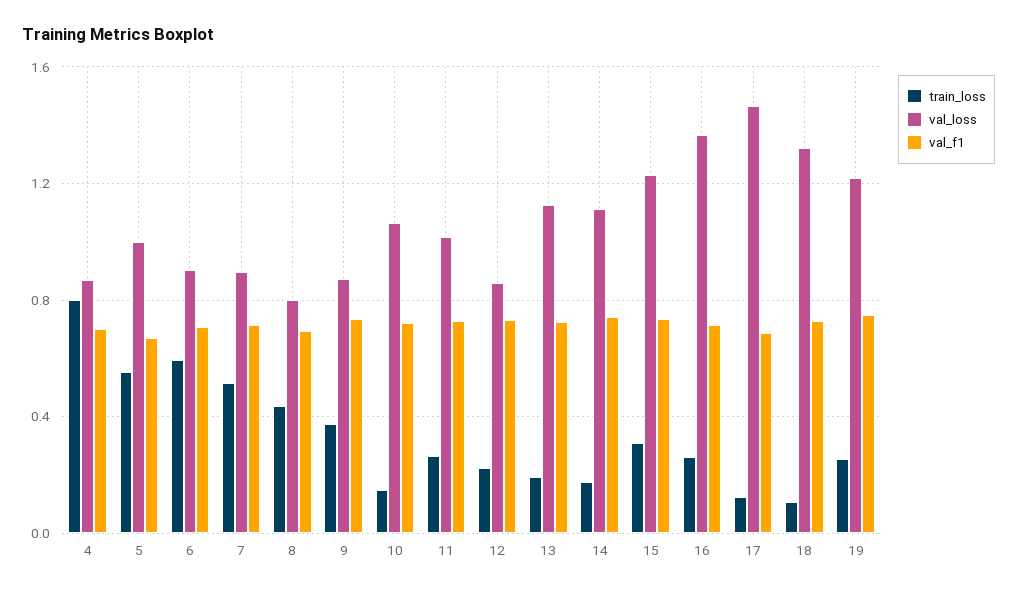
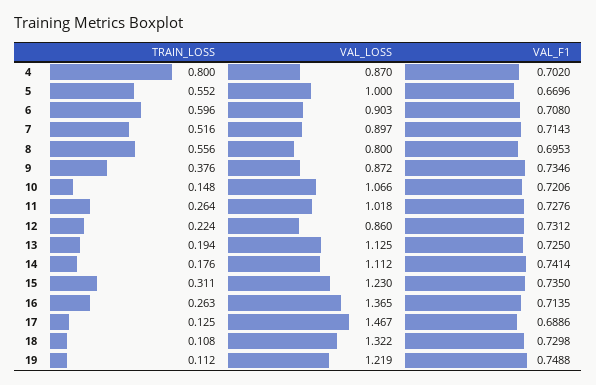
train_loss, 8: 0.45 -> 0.556
train_loss, 19: 0.25 -> 0.112

